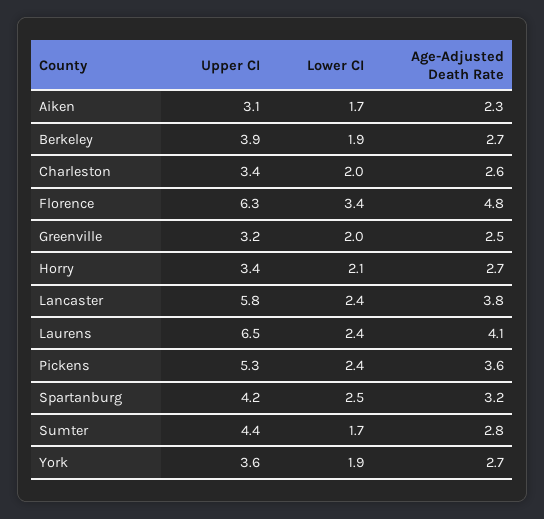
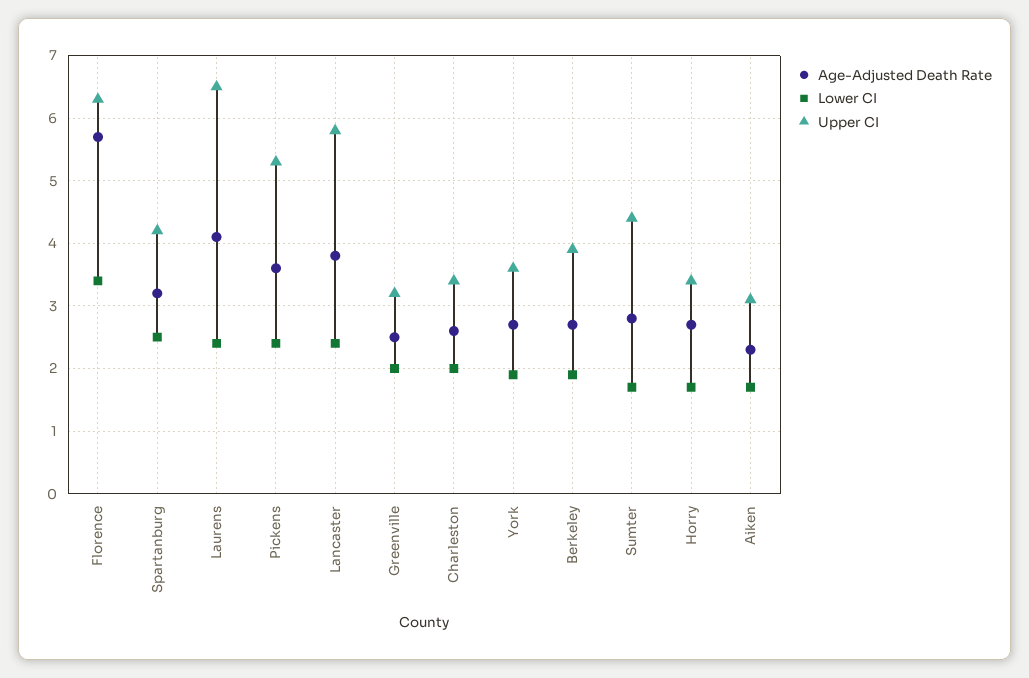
Age-Adjusted Death Rate, Florence: 4.8 -> 5.7
Lower CI, Horry: 2.1 -> 1.7

